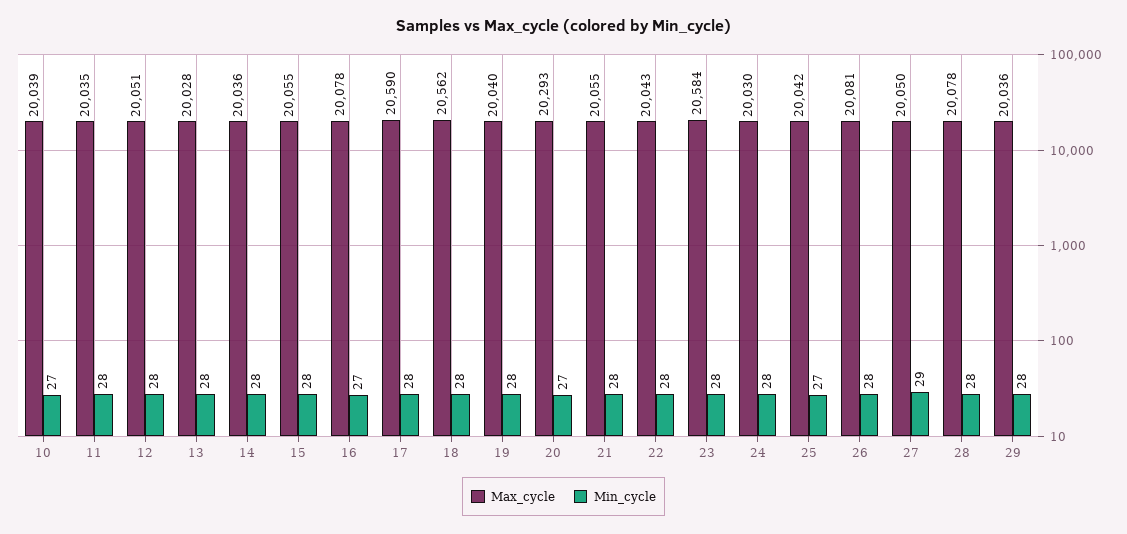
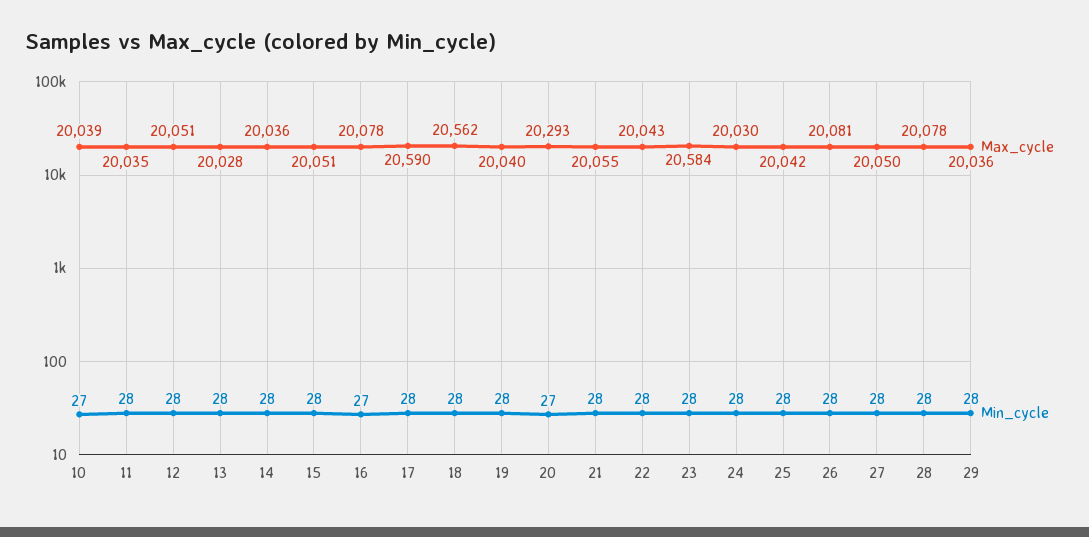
Max_cycle, 15: 20055 -> 20051
Min_cycle, 25: 27 -> 28
Min_cycle, 27: 29 -> 28

